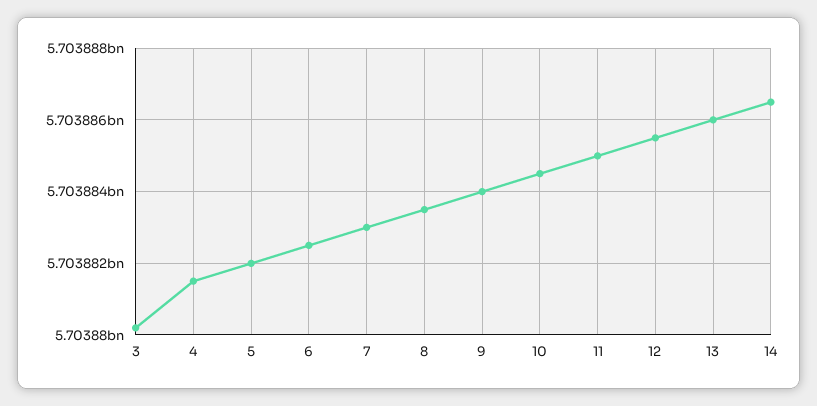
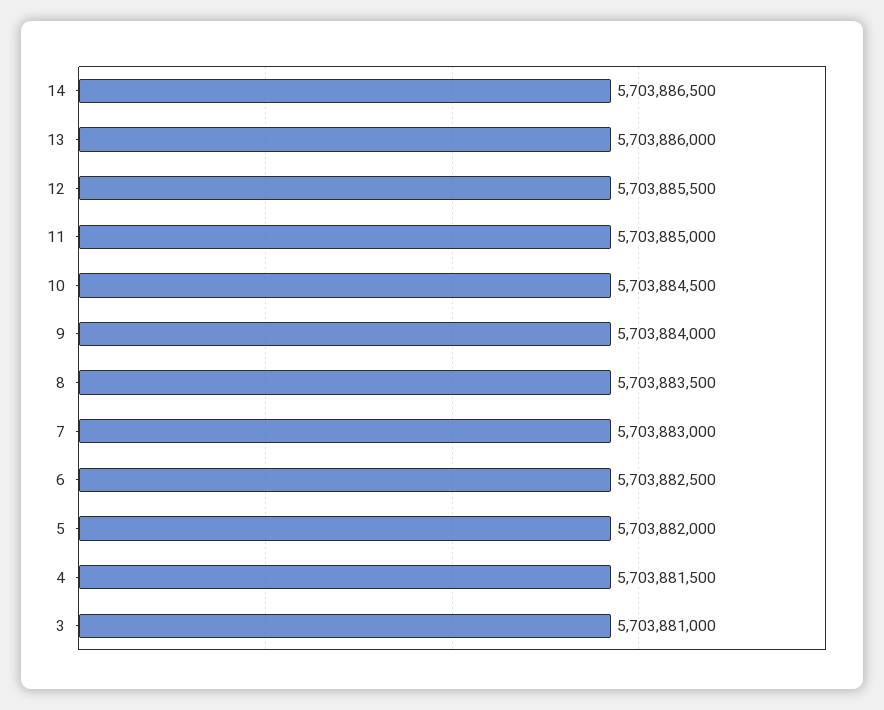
3: 5703880200 -> 5703881000

